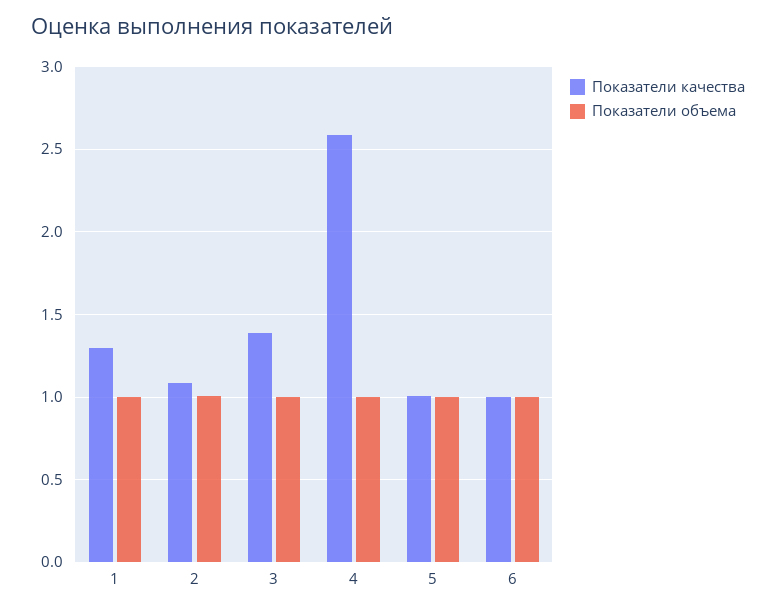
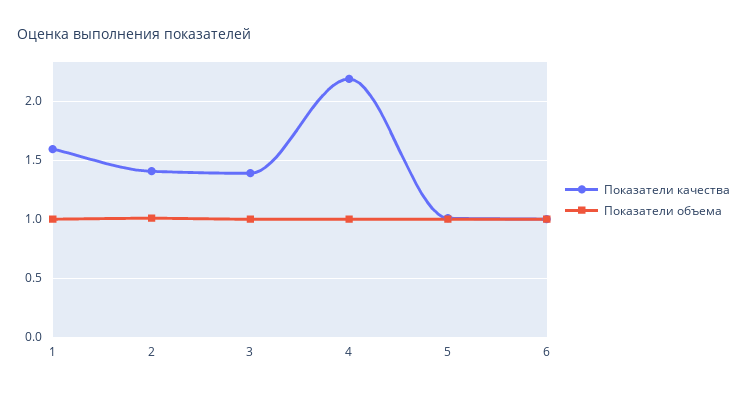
Показатели качества, 1: 1.3 -> 1.6
Показатели качества, 2: 1.1 -> 1.4
Показатели качества, 4: 2.6 -> 2.2

